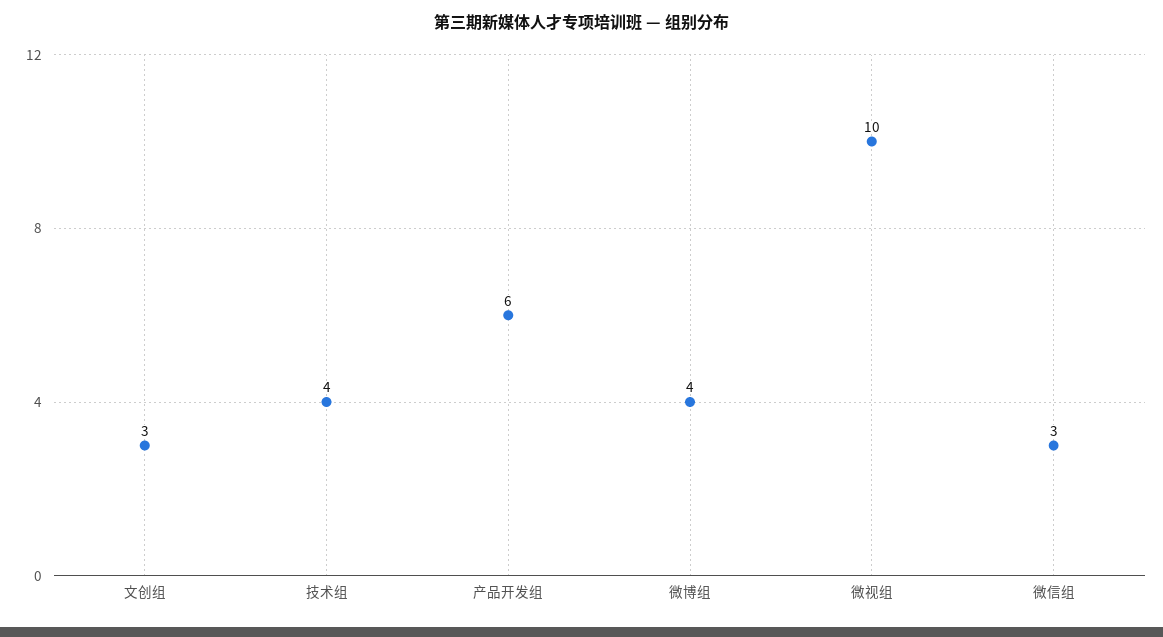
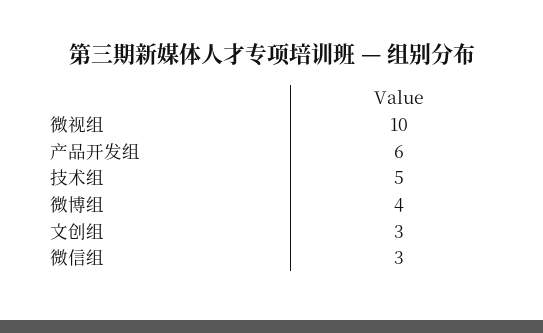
技术组: 4 -> 5

